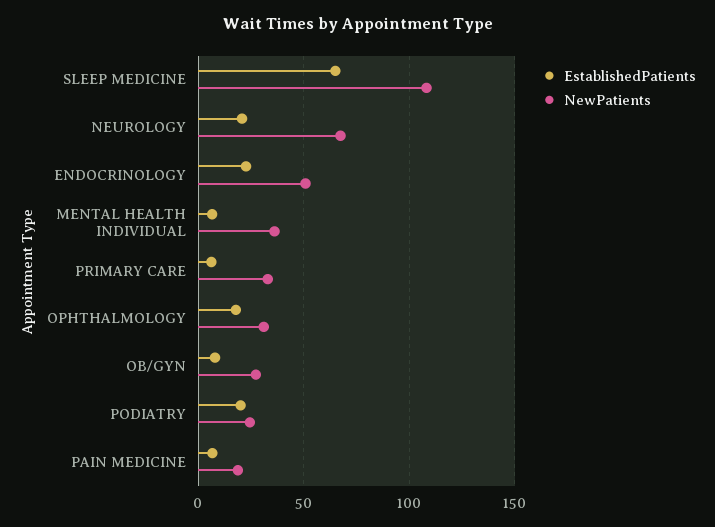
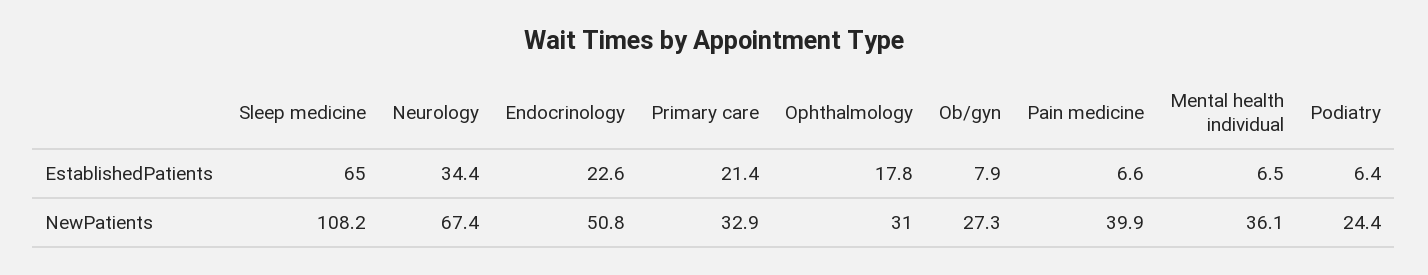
EstablishedPatients, NEUROLOGY: 20 -> 34.4
EstablishedPatients, PRIMARY CARE: 5 -> 21.4
EstablishedPatients, PODIATRY: 20 -> 6.4
NewPatients, PAIN MEDICINE: 20 -> 39.9

